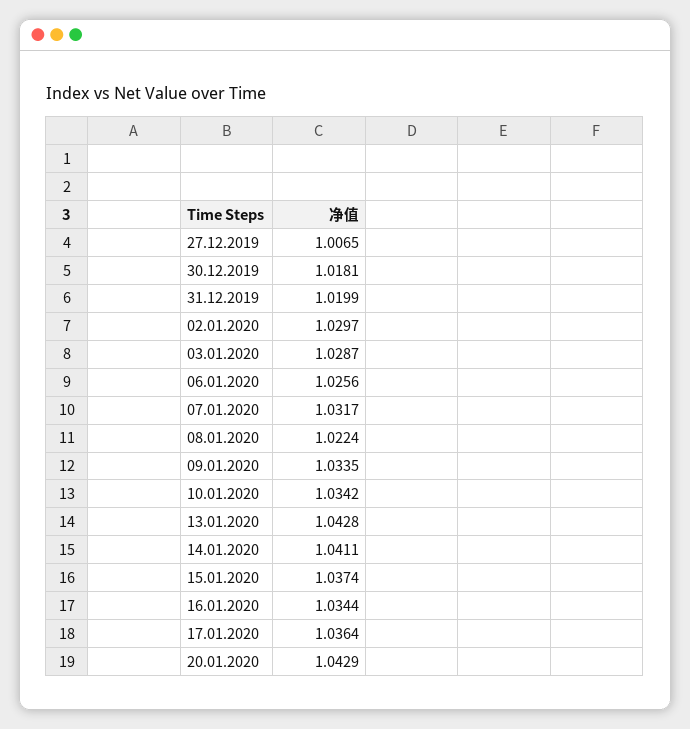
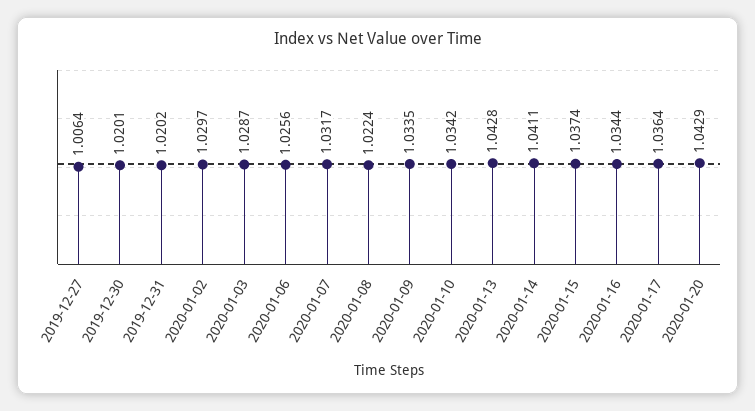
27.12.2019: 1.0065 -> 1.0064
30.12.2019: 1.0181 -> 1.0201
31.12.2019: 1.0199 -> 1.0202

